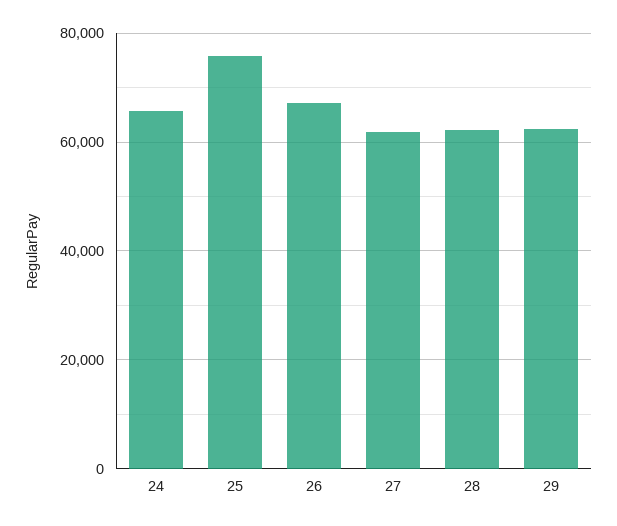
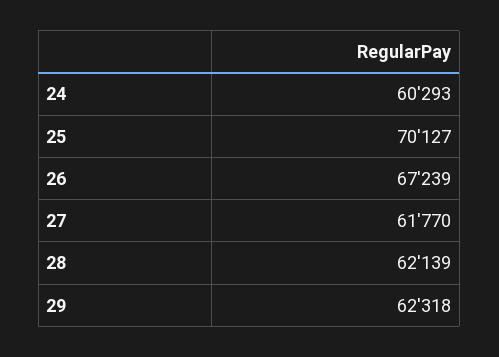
24: 66000 -> 60293
25: 76000 -> 70127

